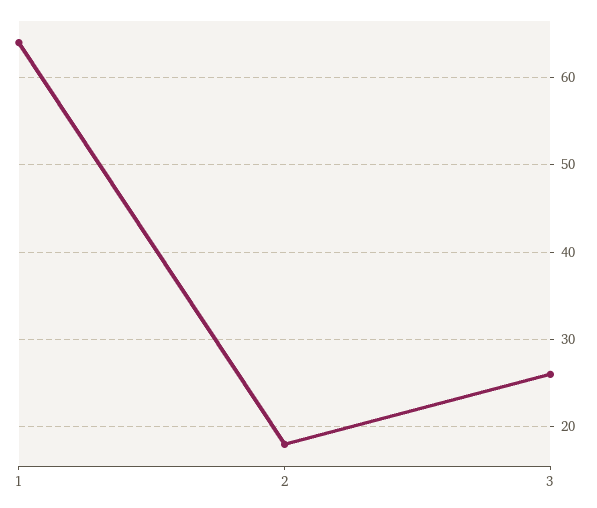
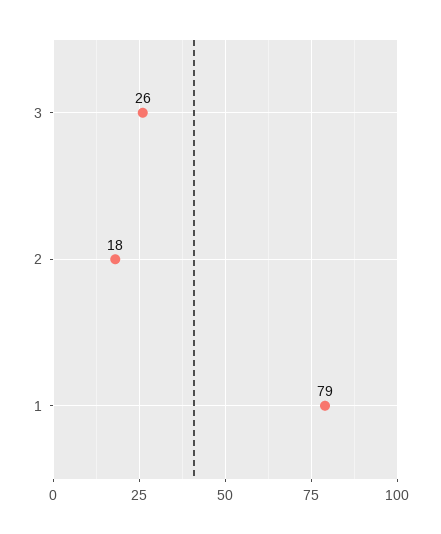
1: 64 -> 79

